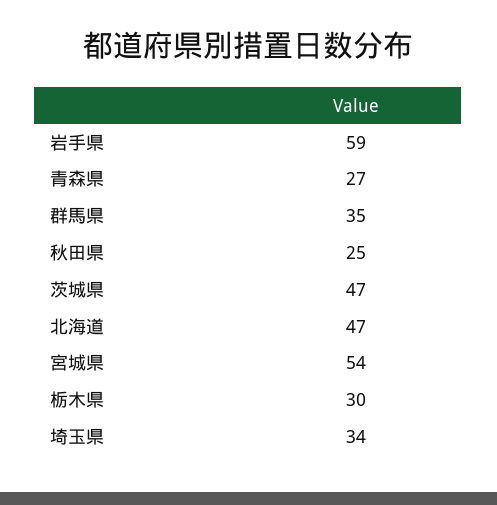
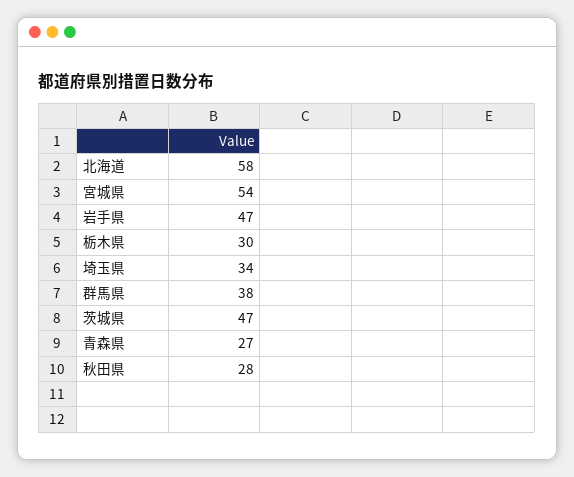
岩手県: 59 -> 47
群馬県: 35 -> 38
秋田県: 25 -> 28
北海道: 47 -> 58

